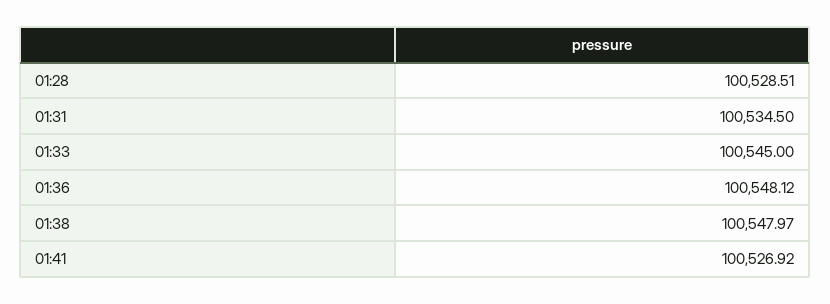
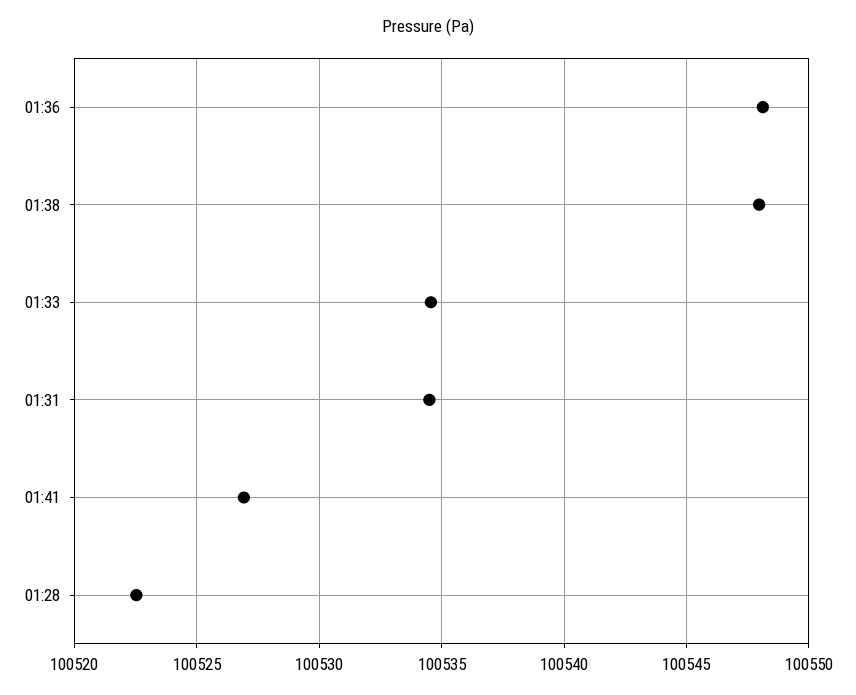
01:28: 100528.51 -> 100522.5
01:33: 100545 -> 100534.5

